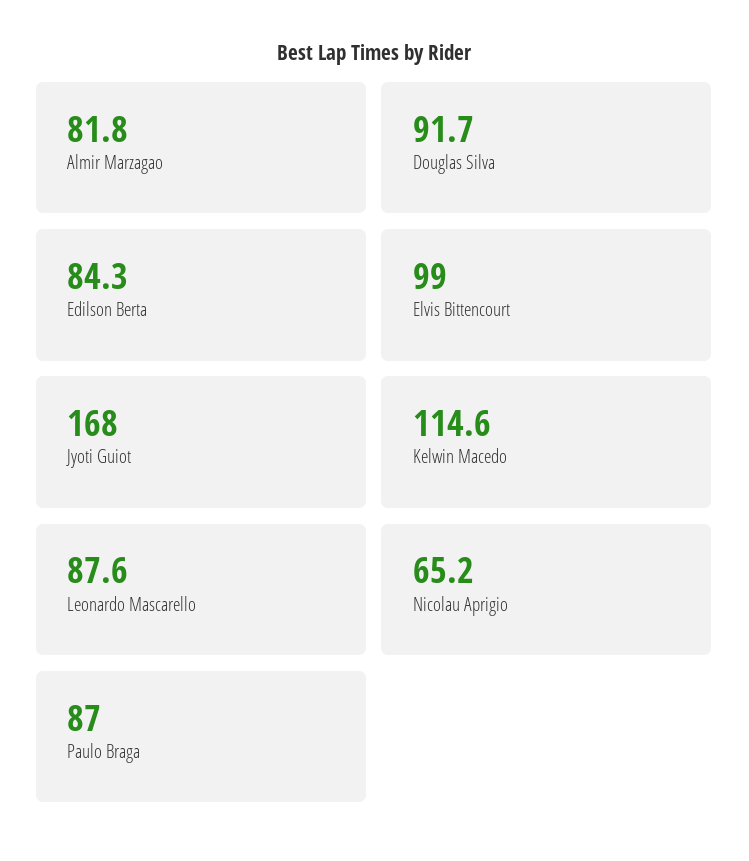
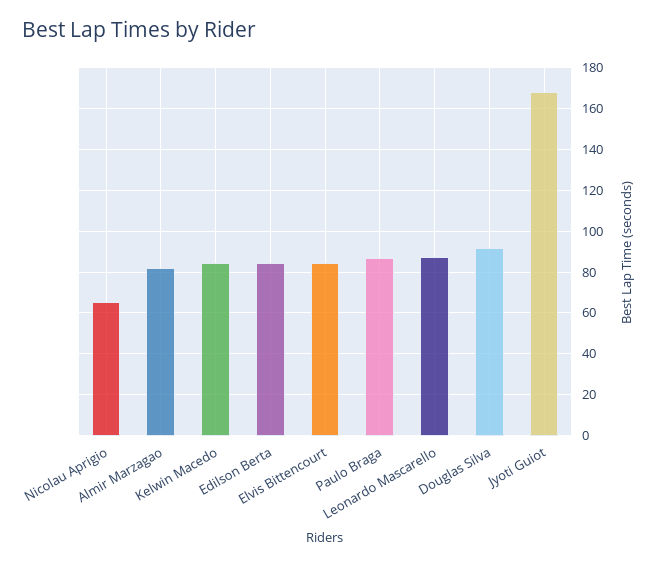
Elvis Bittencourt: 99 -> 85
Kelwin Macedo: 114.6 -> 85

